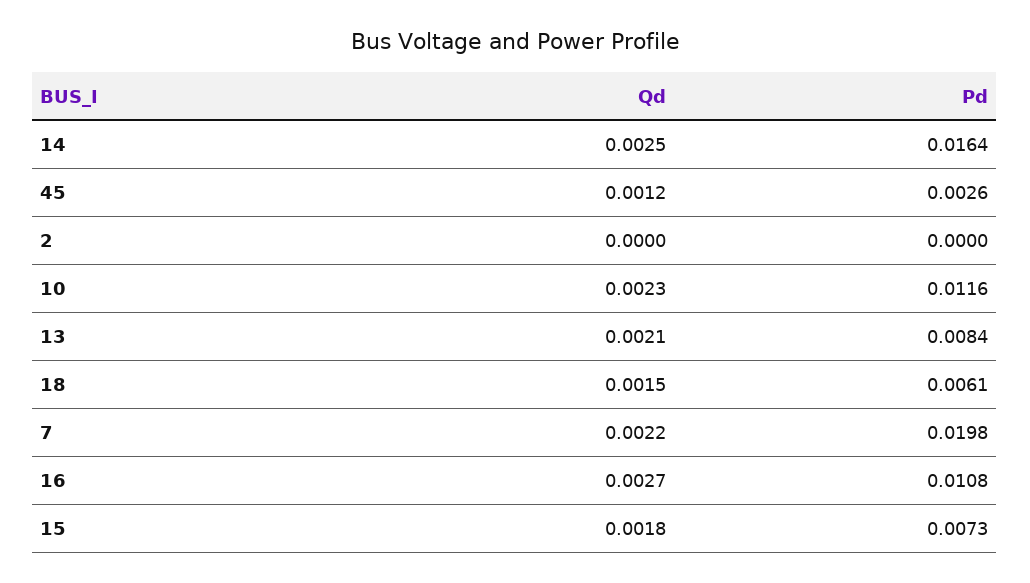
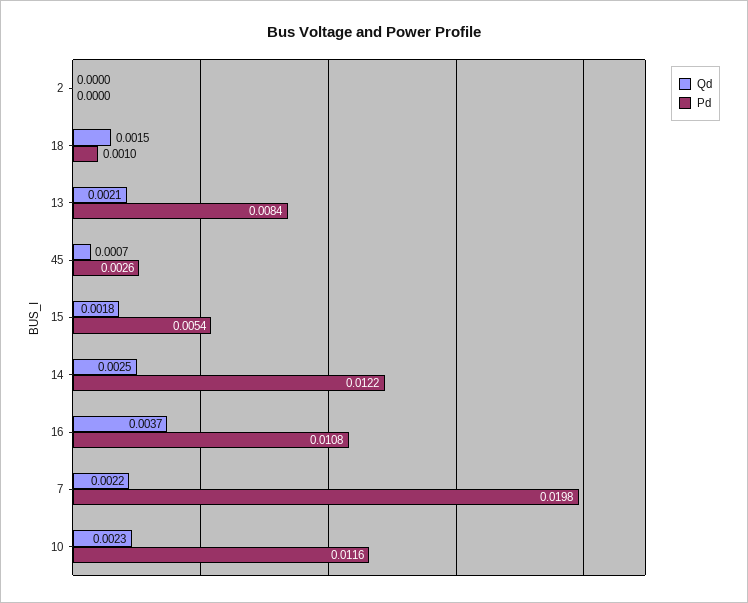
Pd, 14: 0.0164 -> 0.0122
Qd, 45: 0.0012 -> 0.0007
Pd, 18: 0.0061 -> 0.001
Qd, 16: 0.0027 -> 0.0037
Pd, 15: 0.0073 -> 0.0054

